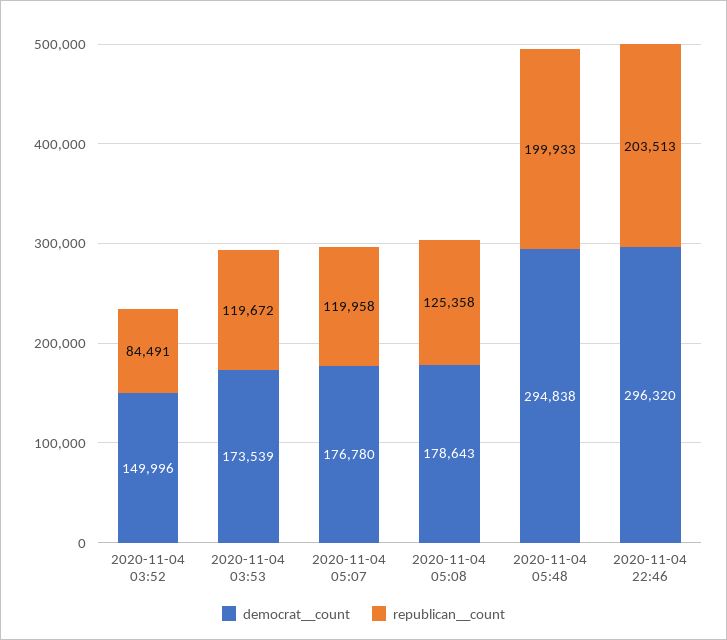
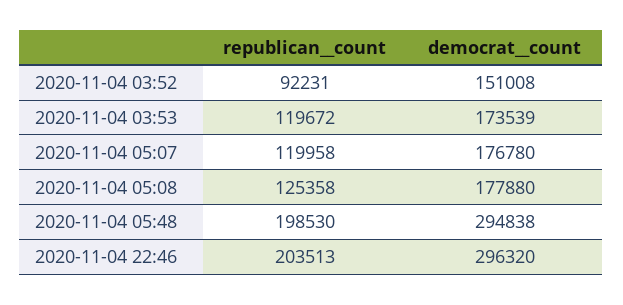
democrat__count, 2020-11-04 03:52: 149996 -> 151008
republican__count, 2020-11-04 03:52: 84491 -> 92231
democrat__count, 2020-11-04 05:08: 178643 -> 177880
republican__count, 2020-11-04 05:48: 199933 -> 198530

